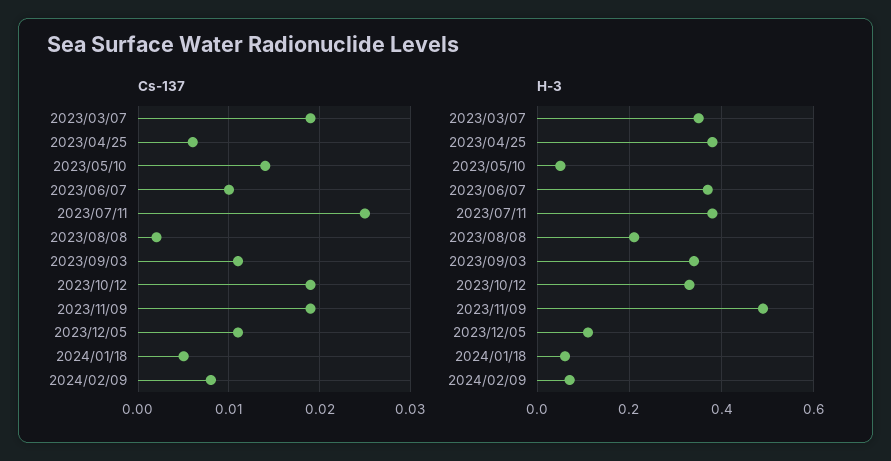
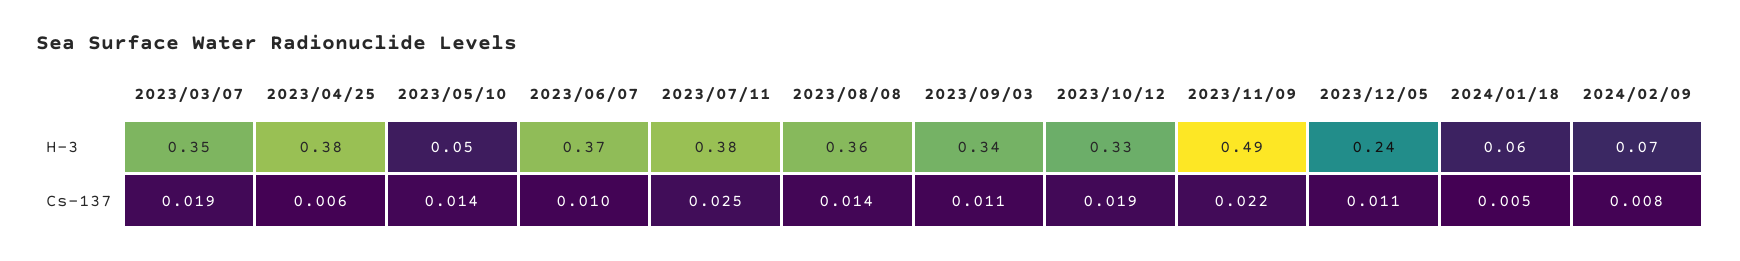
Cs-137, 2023/08/08: 0.002 -> 0.014
Cs-137, 2023/11/09: 0.019 -> 0.022
H-3, 2023/08/08: 0.2 -> 0.36
H-3, 2023/12/05: 0.1 -> 0.24

